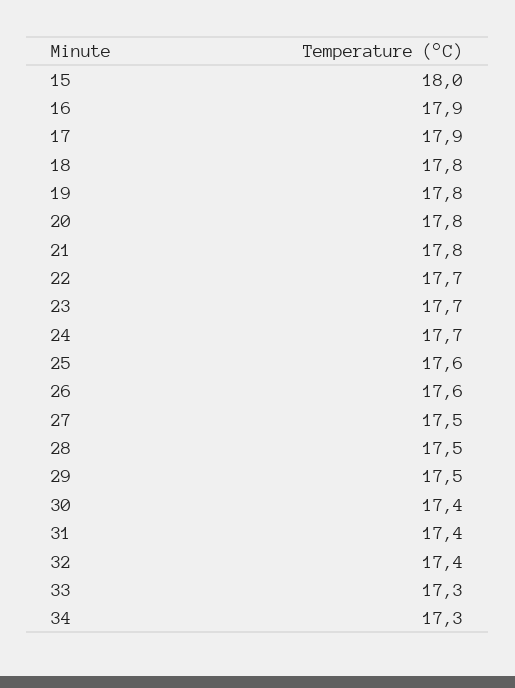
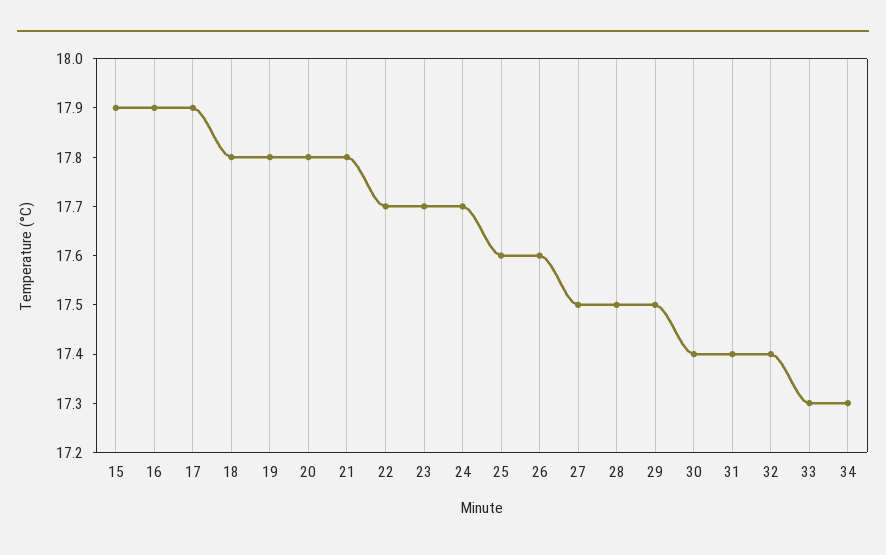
15: 18 -> 17.9

